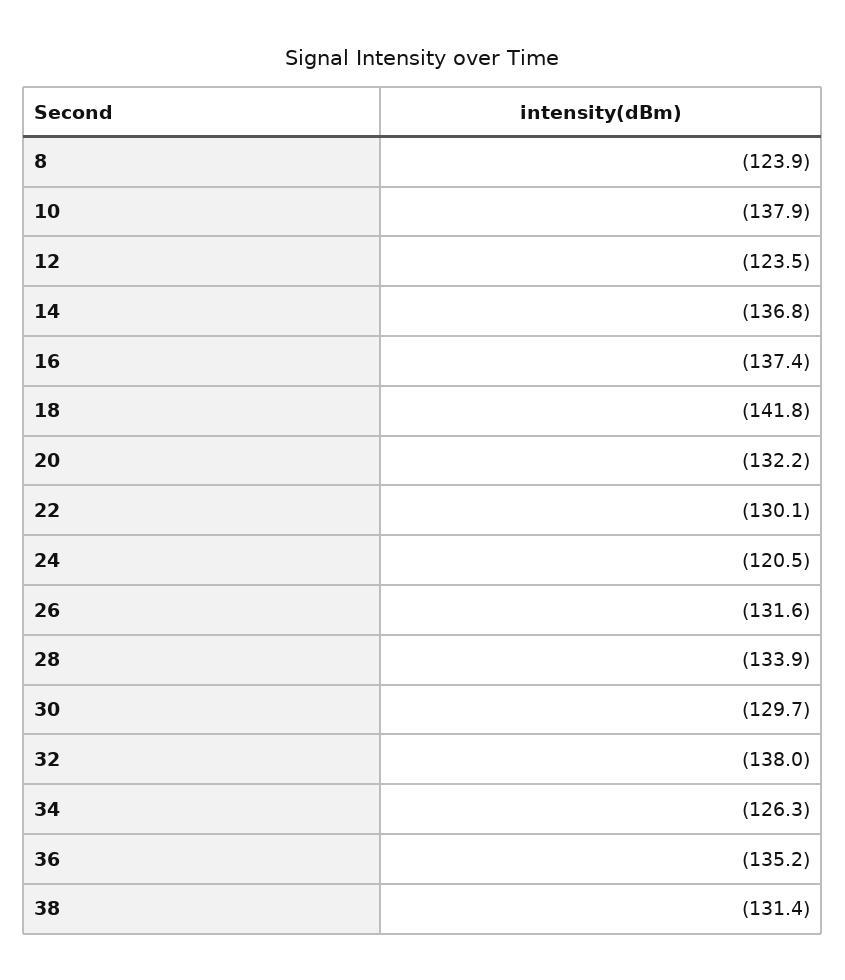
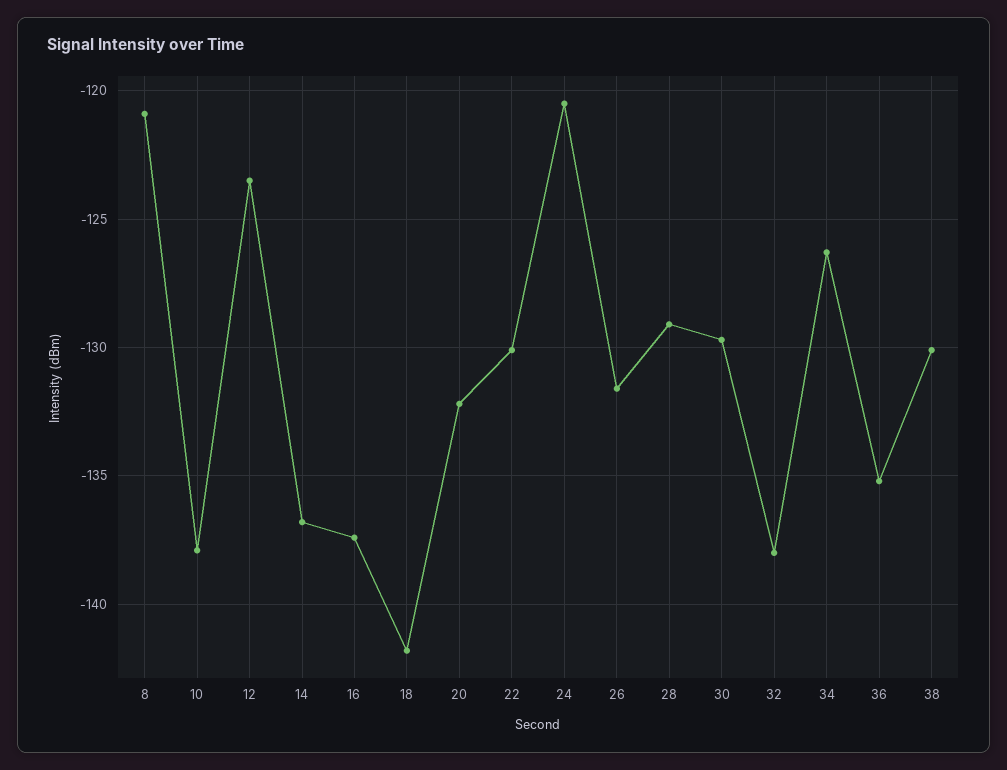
8: -123.9 -> -121
28: -133.9 -> -129
38: -131.4 -> -130

